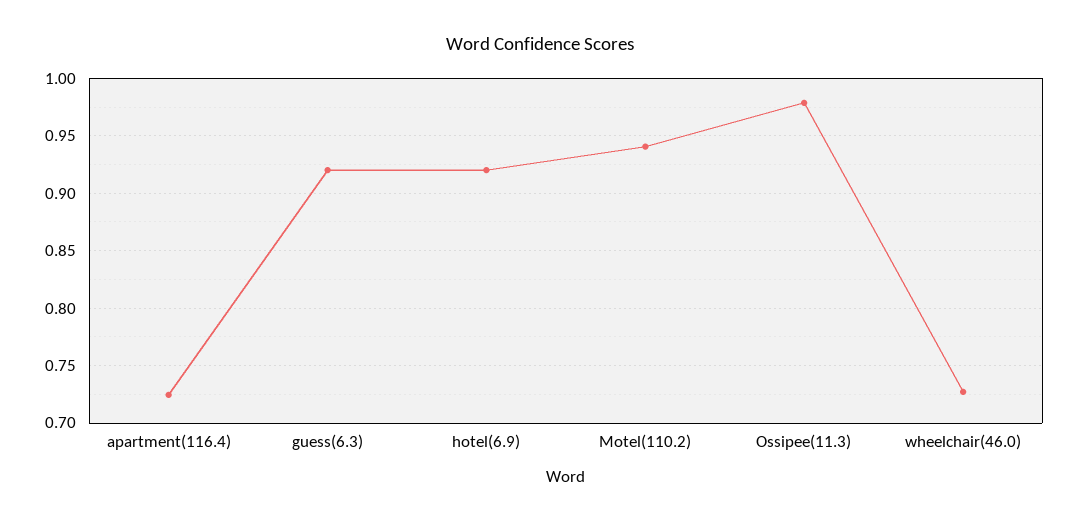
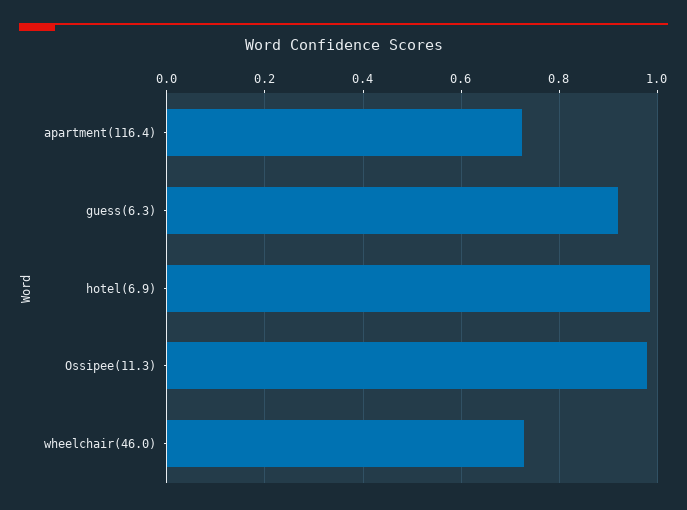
hotel(6.9): 0.92 -> 0.98
Motel(110.2): 0.94 -> none

